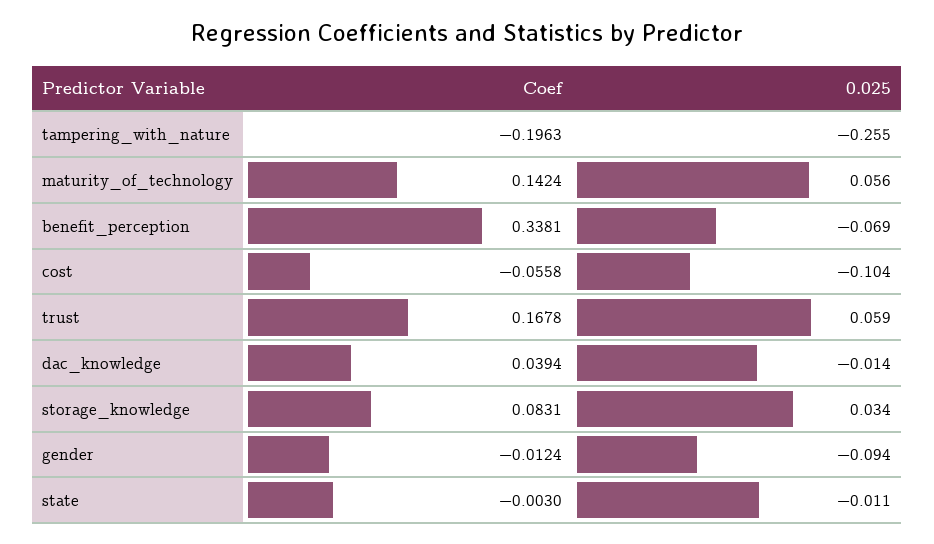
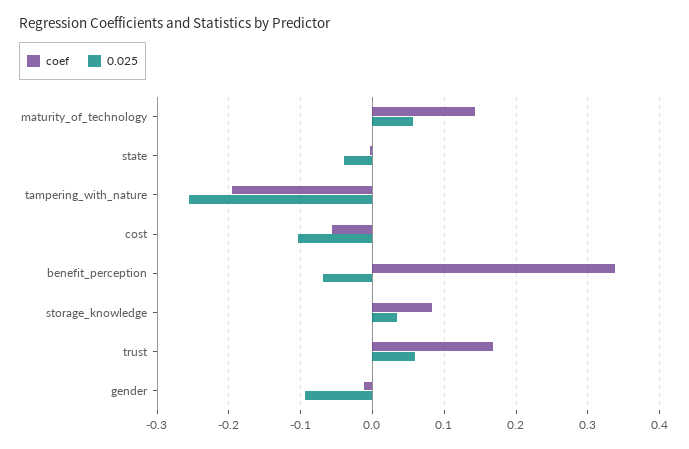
Coef, dac_knowledge: 0.0394 -> none
0.025, dac_knowledge: -0.014 -> none
0.025, state: -0.011 -> -0.04

